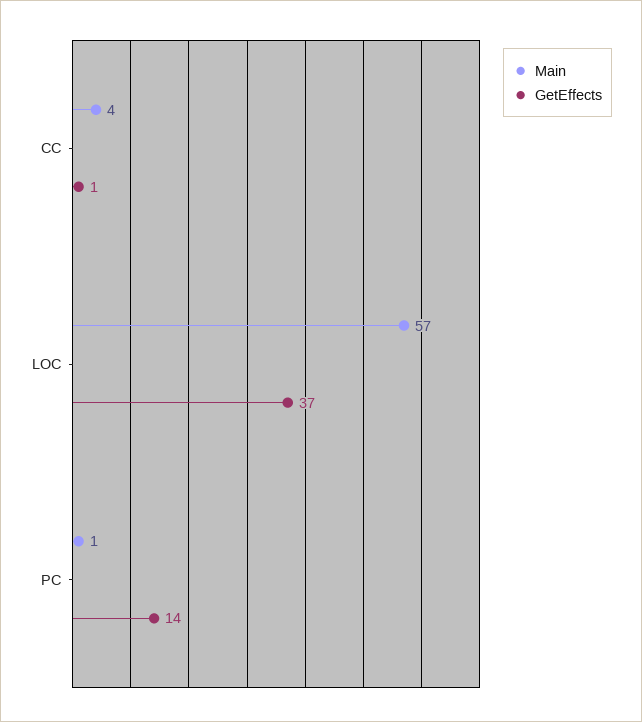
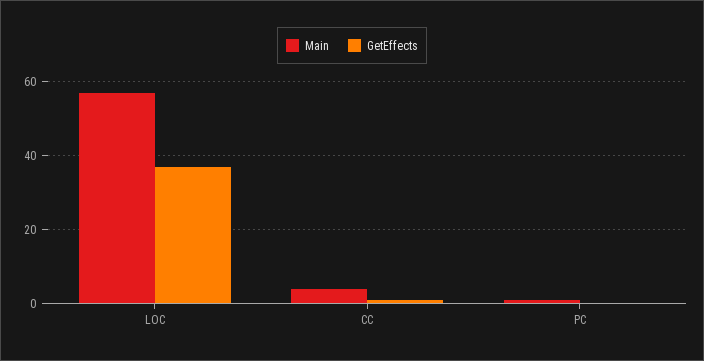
GetEffects, PC: 14 -> 0

